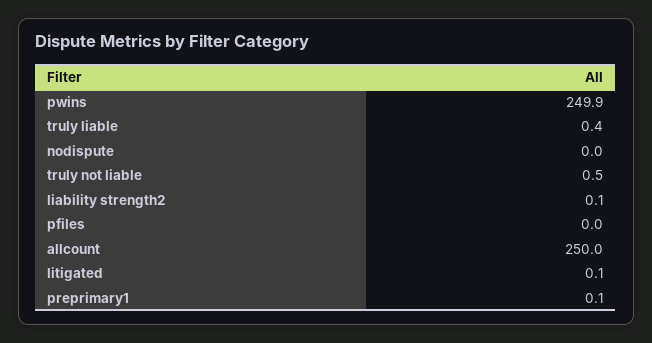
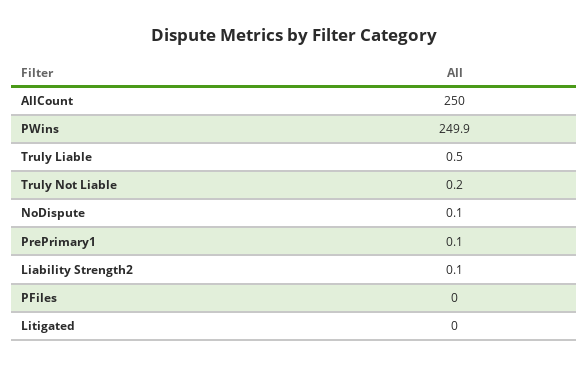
truly liable: 0.4 -> 0.5
nodispute: 0 -> 0.1
truly not liable: 0.5 -> 0.2
litigated: 0.1 -> 0

